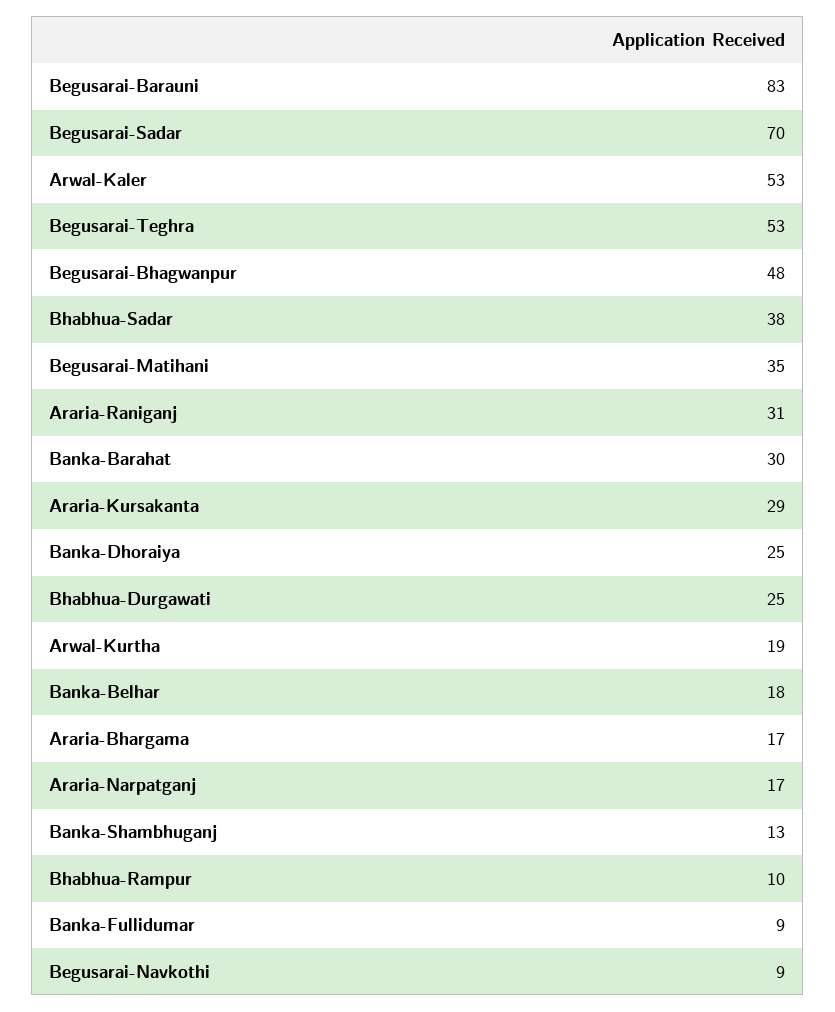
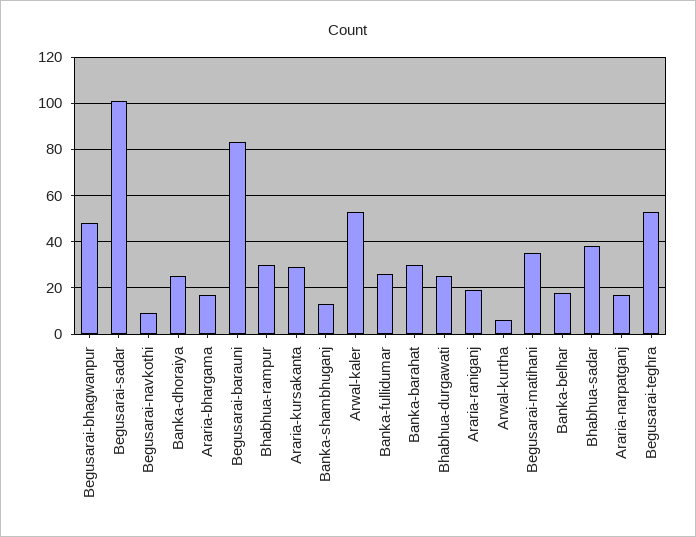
Begusarai-Sadar: 70 -> 100
Araria-Raniganj: 31 -> 20
Arwal-Kurtha: 19 -> 5
Bhabhua-Rampur: 10 -> 30
Banka-Fullidumar: 9 -> 25

